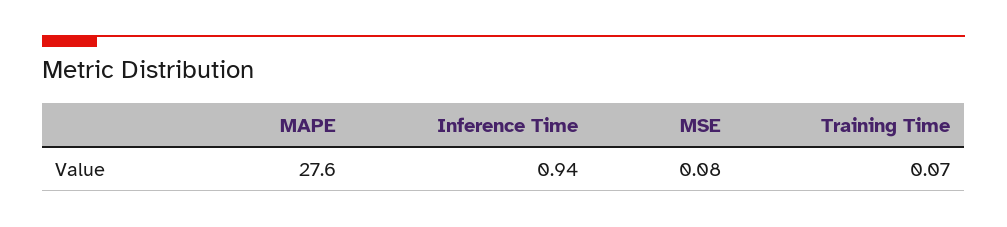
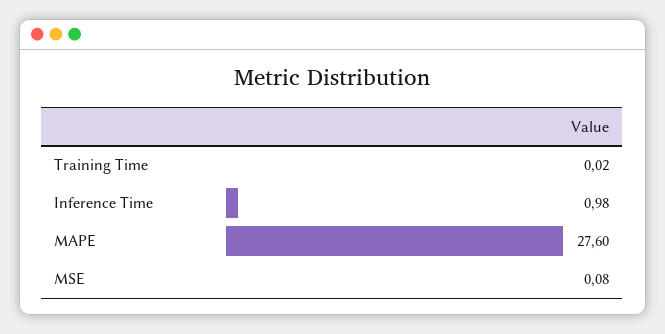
Inference Time: 0.94 -> 0.98
Training Time: 0.07 -> 0.02

